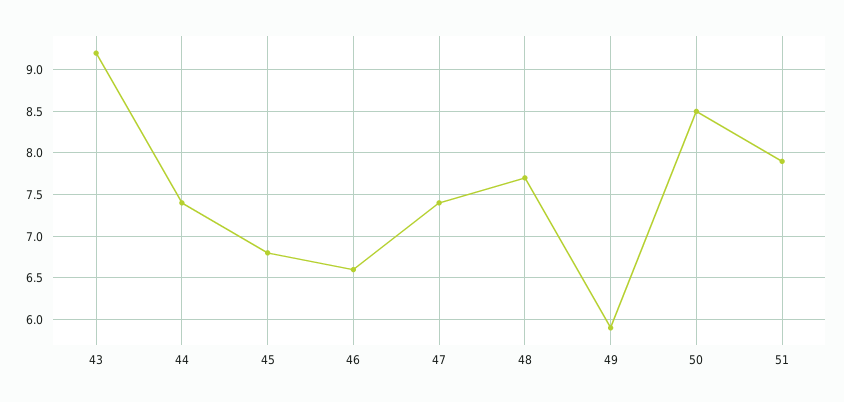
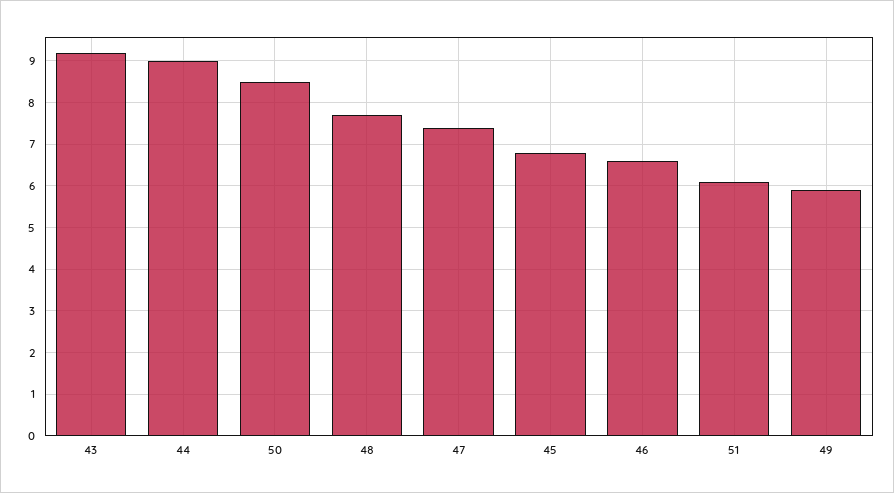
44: 7.4 -> 9
51: 7.9 -> 6

